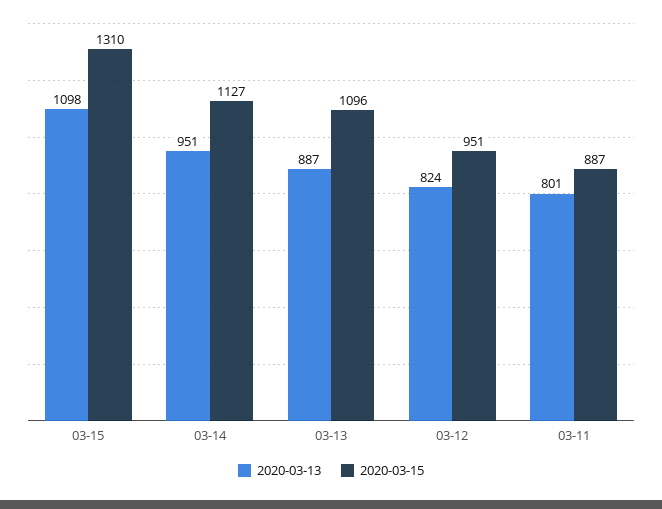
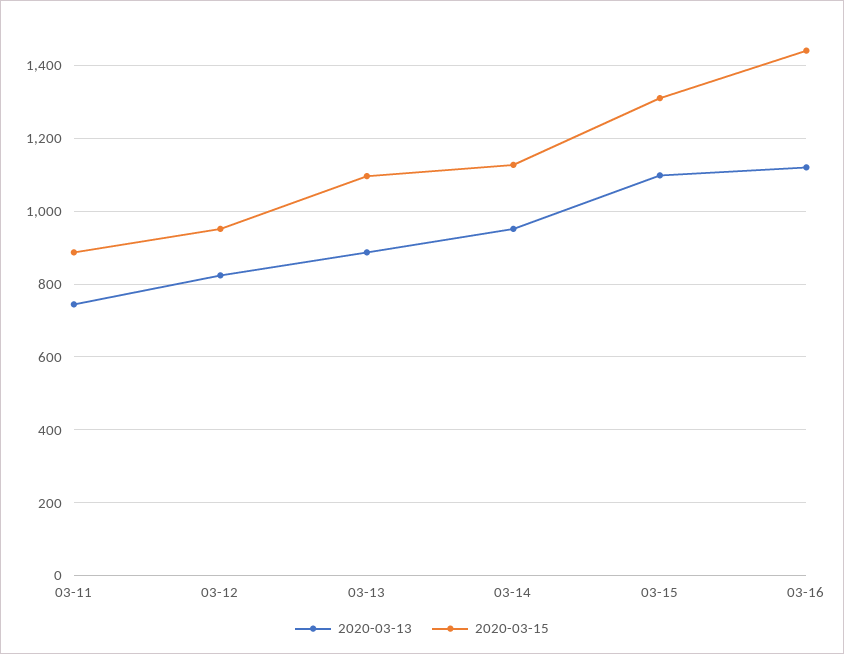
2020-03-13, 03-11: 801 -> 740
2020-03-13, 03-16: none -> 1120
2020-03-15, 03-16: none -> 1440

